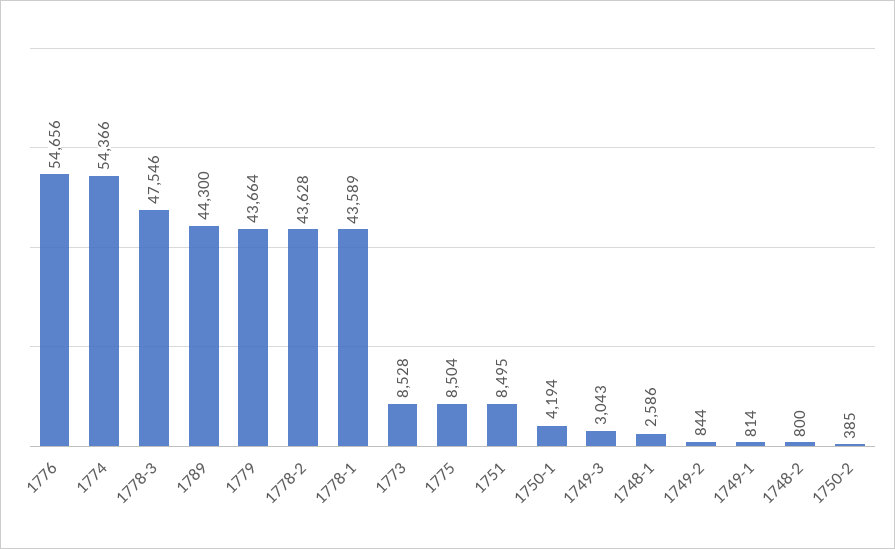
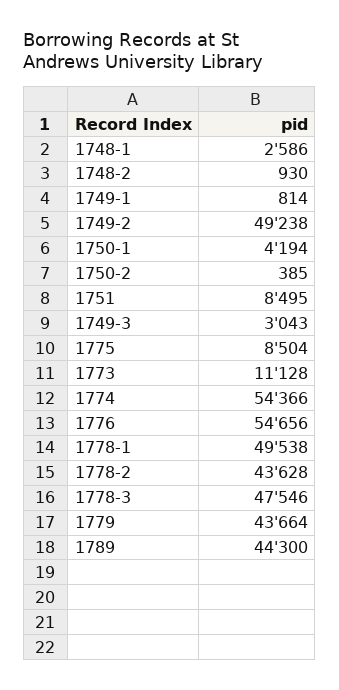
1778-1: 43589 -> 49538
1773: 8528 -> 11128
1749-2: 844 -> 49238
1748-2: 800 -> 930

